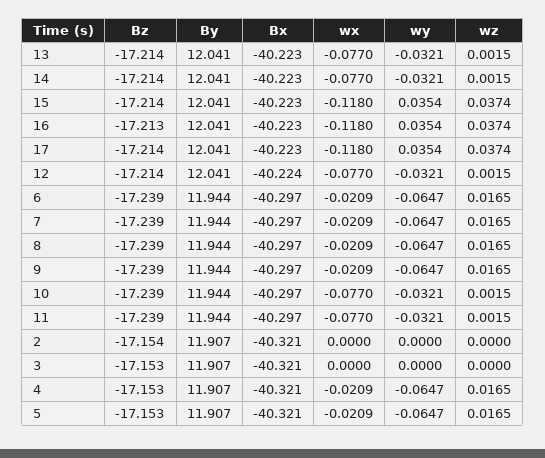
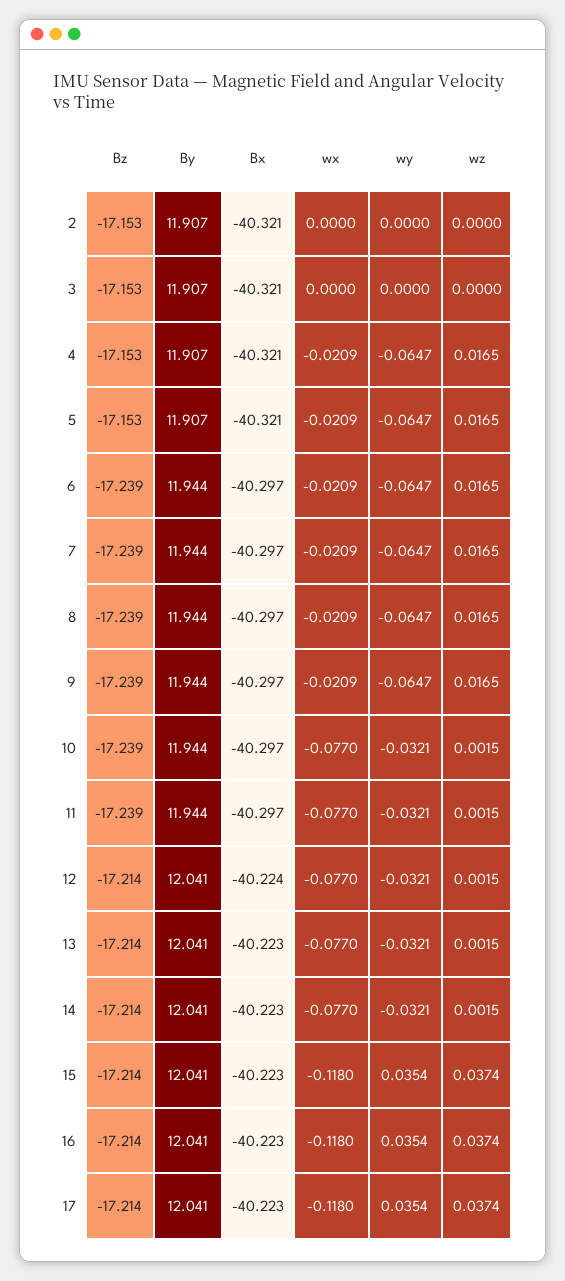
Bz, 16: -17.213 -> -17.214
Bz, 2: -17.154 -> -17.153

